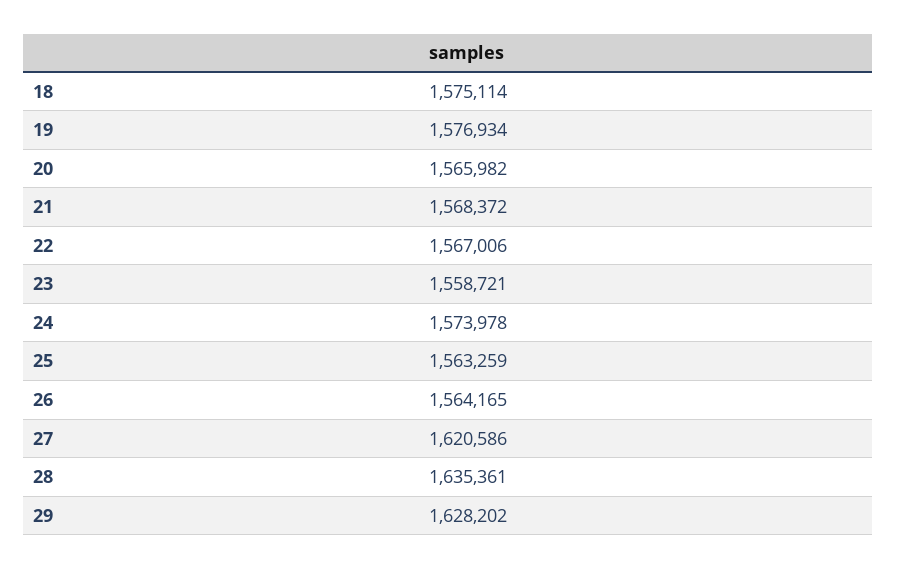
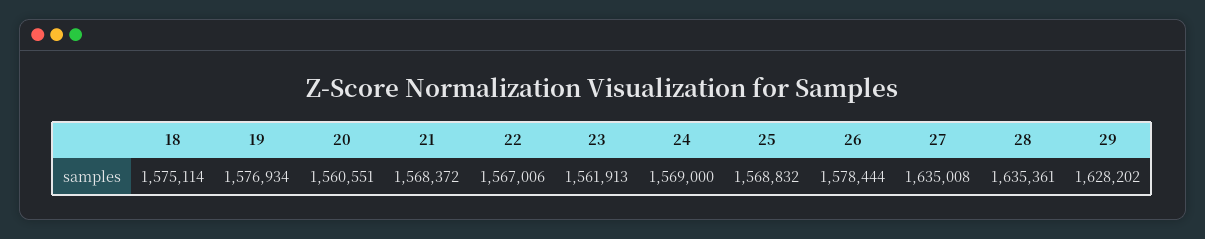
20: 1565982 -> 1560551
23: 1558721 -> 1561913
24: 1573978 -> 1569000
25: 1563259 -> 1568832
26: 1564165 -> 1578444
27: 1620586 -> 1635008

